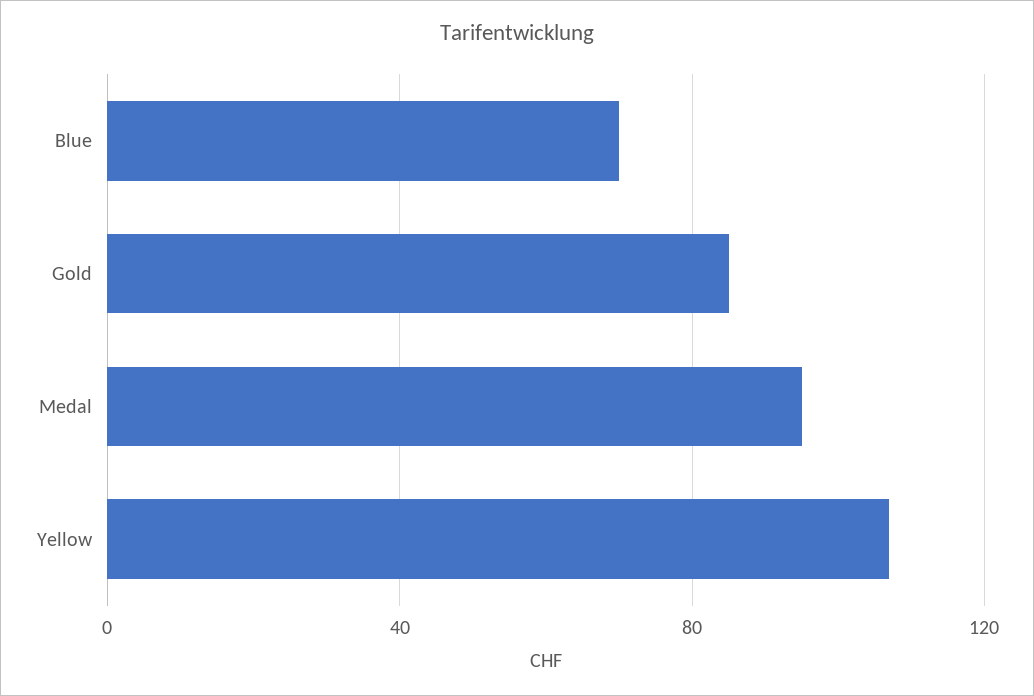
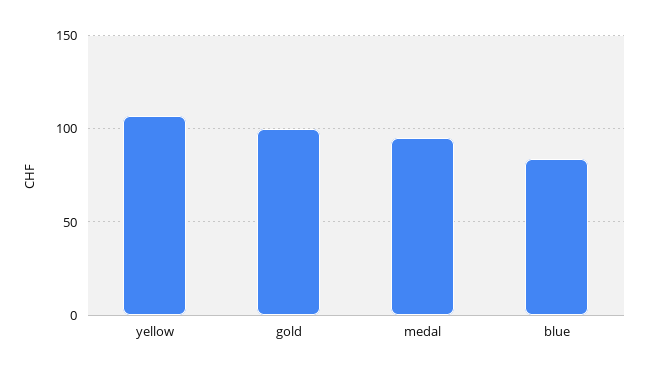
Blue: 70 -> 85
Gold: 85 -> 100

